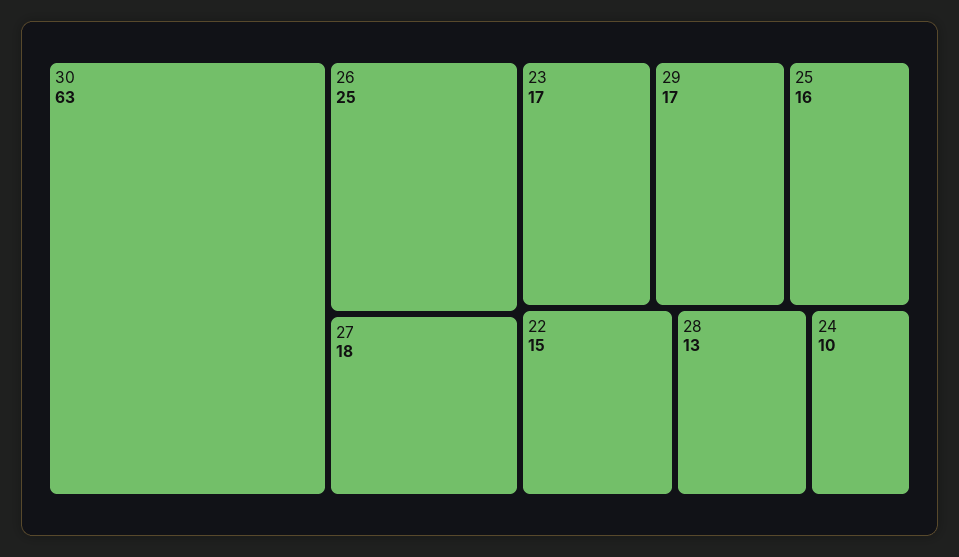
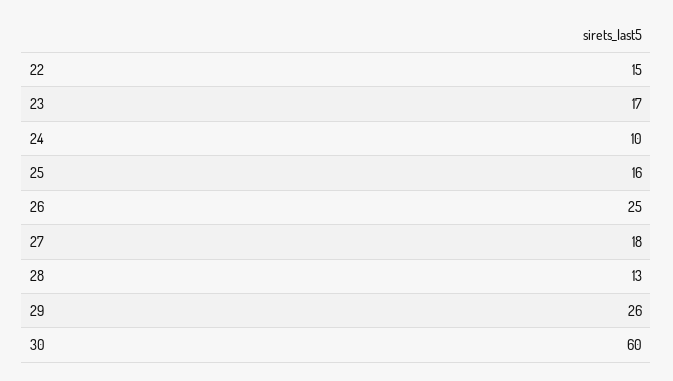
30: 63 -> 60
29: 17 -> 26

